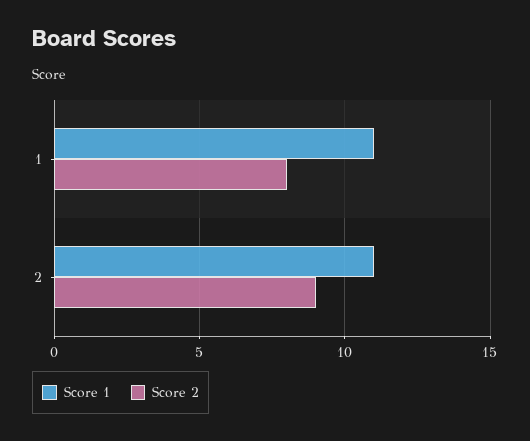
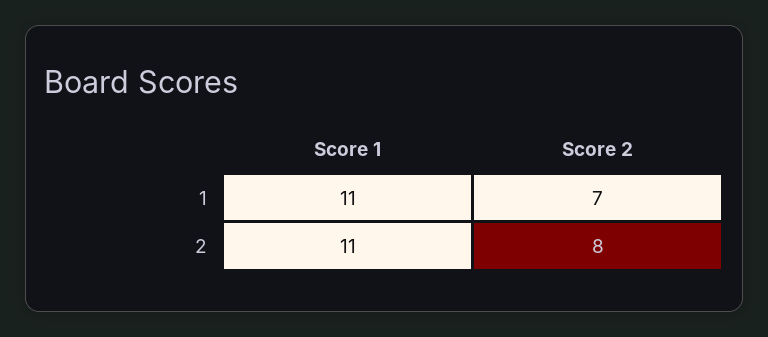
Score 2, 1: 8 -> 7
Score 2, 2: 9 -> 8

